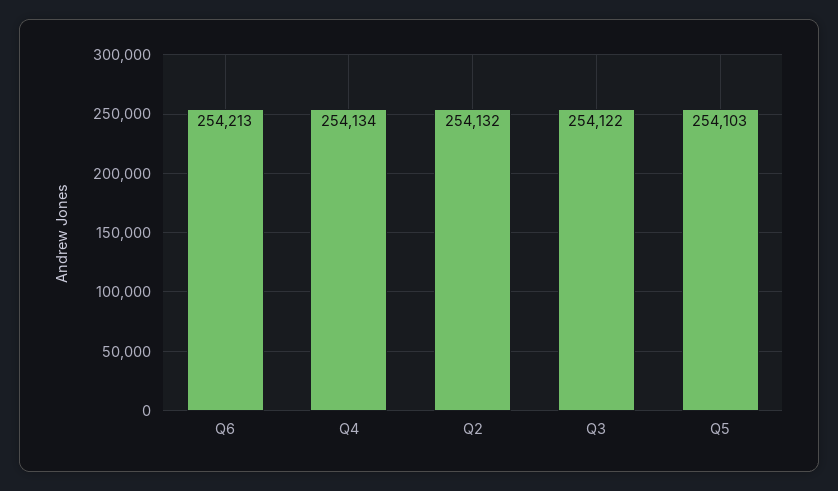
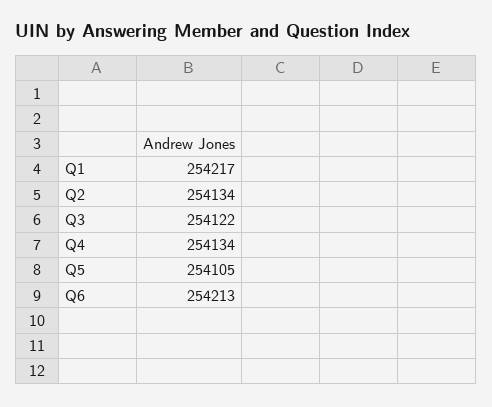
Q2: 254132 -> 254134
Q5: 254103 -> 254105
Q1: none -> 254217

